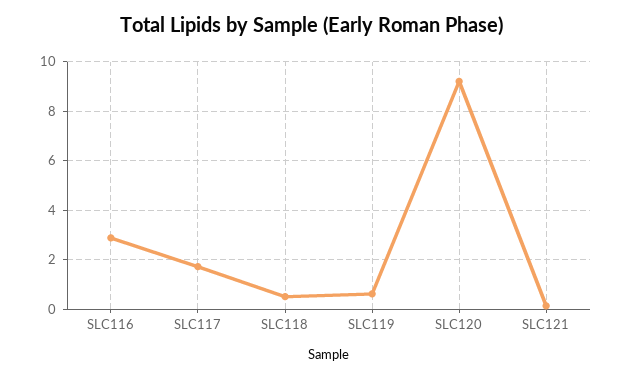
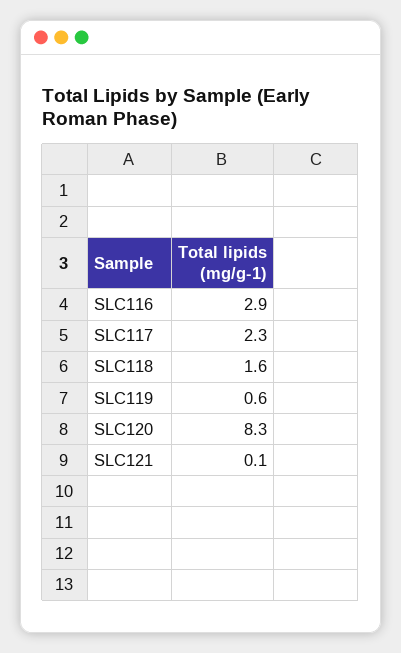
SLC117: 1.75 -> 2.3
SLC118: 0.5 -> 1.6
SLC120: 9.25 -> 8.3

